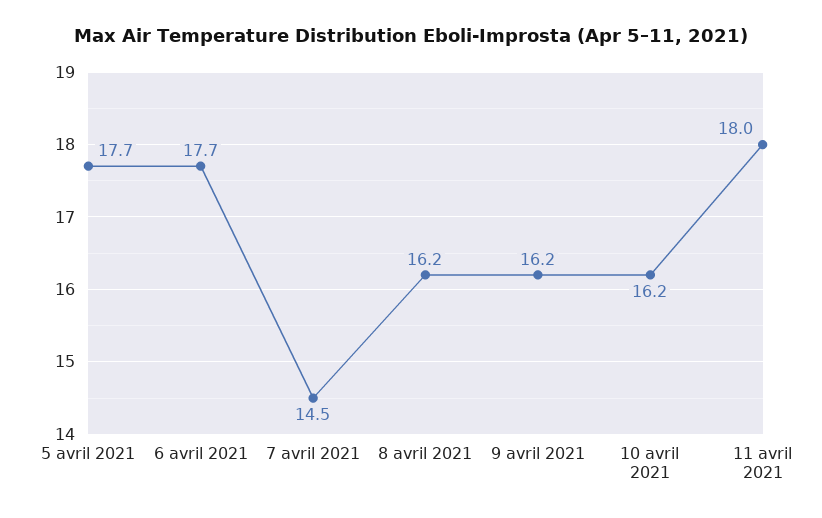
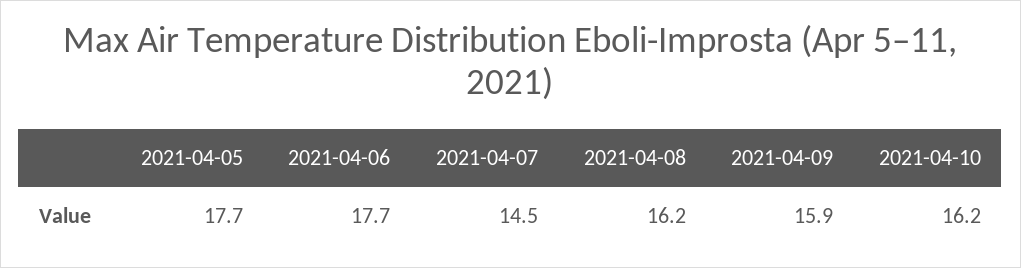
9 avril 2021: 16.2 -> 15.9
11 avril 2021: 18 -> none

